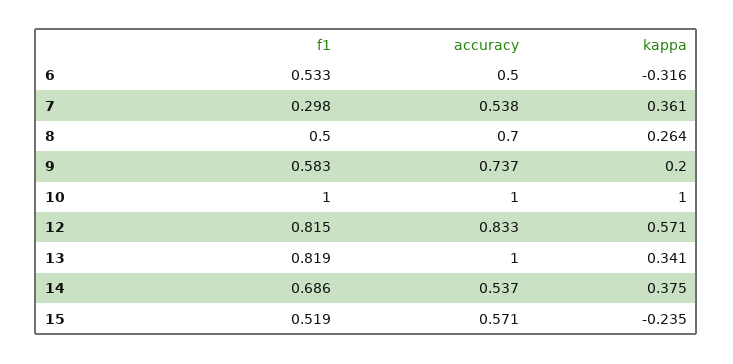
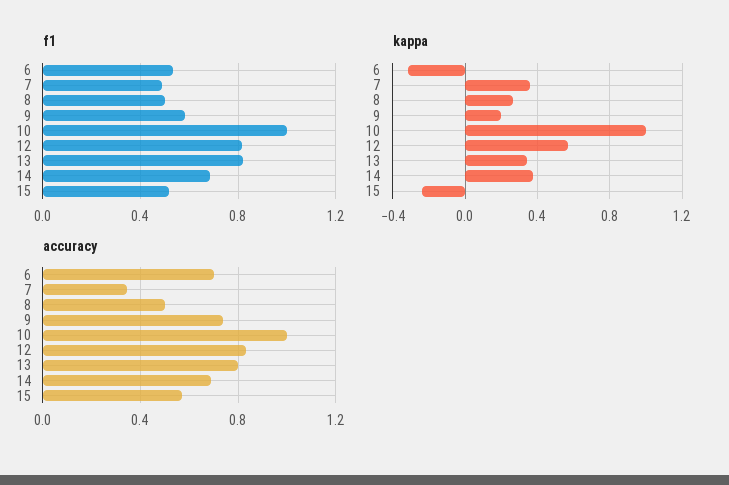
accuracy, 6: 0.5 -> 0.7
f1, 7: 0.298 -> 0.5
accuracy, 7: 0.538 -> 0.35
accuracy, 8: 0.7 -> 0.5
accuracy, 13: 1 -> 0.8
accuracy, 14: 0.537 -> 0.7

